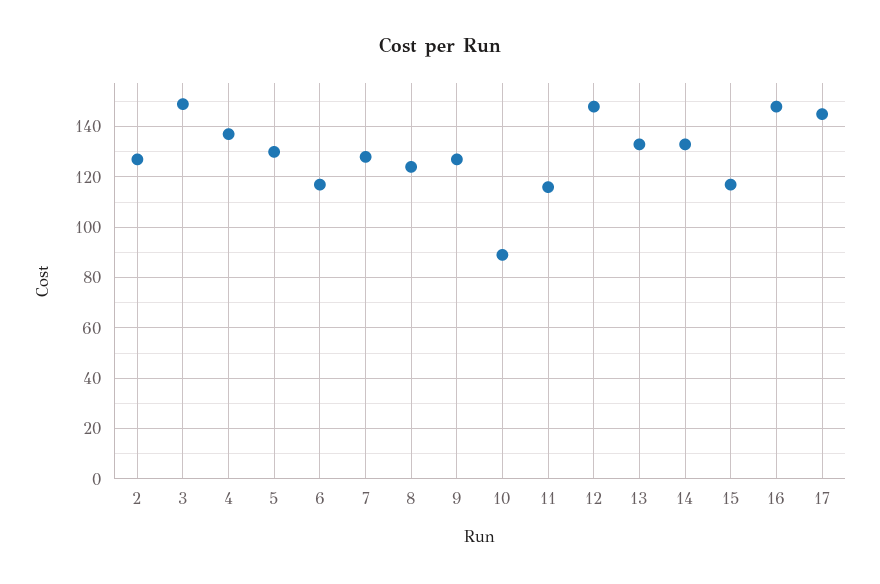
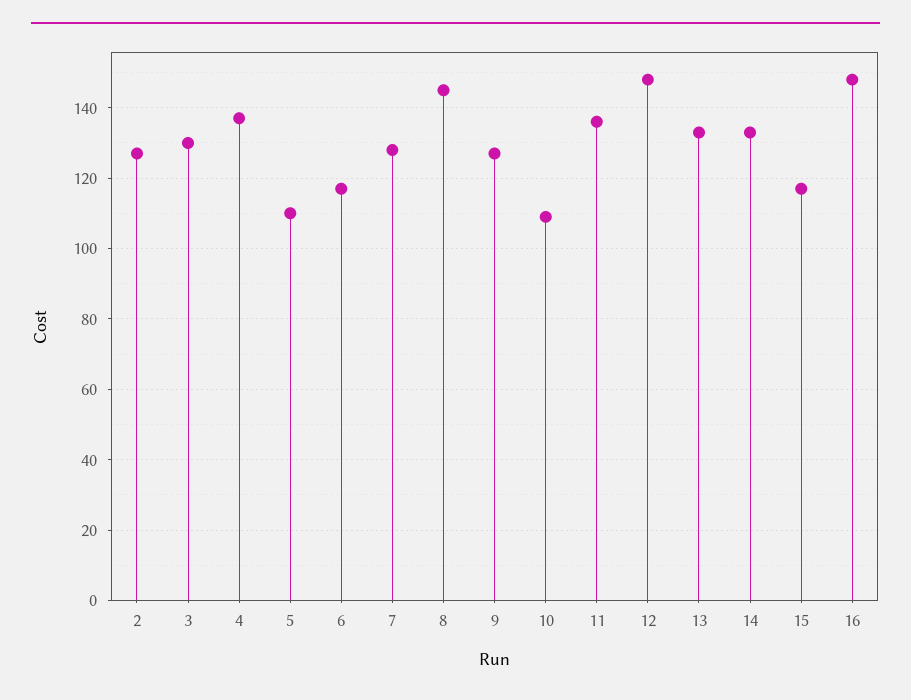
3: 150 -> 130
5: 130 -> 110
8: 125 -> 145
10: 90 -> 110
11: 115 -> 135
17: 145 -> none

